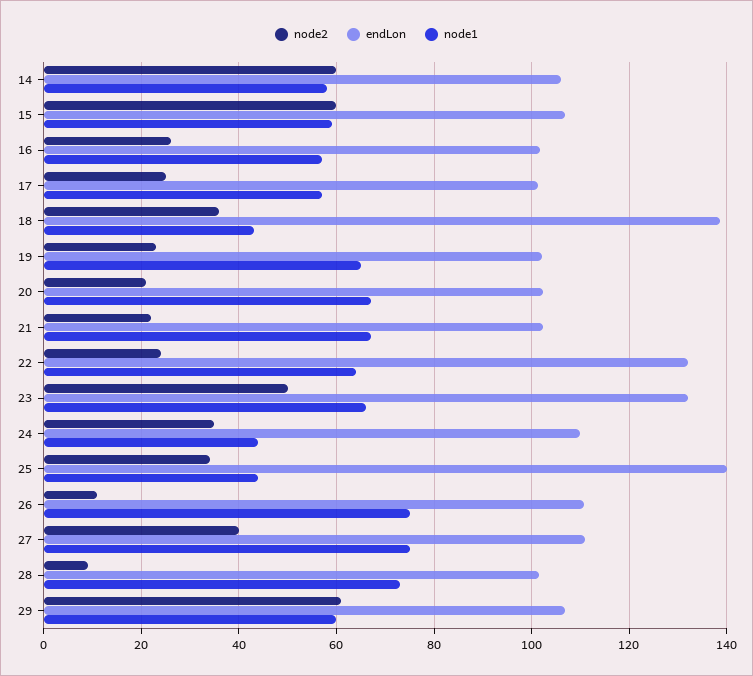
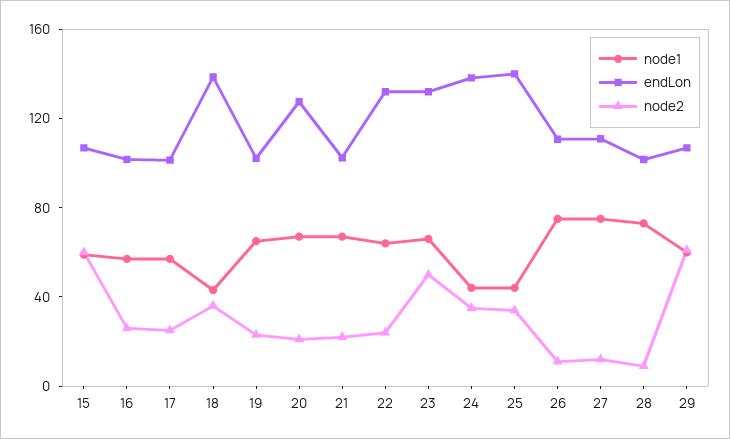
node2, 14: 60 -> none
endLon, 14: 106 -> none
node1, 14: 58 -> none
endLon, 20: 102 -> 130
endLon, 24: 110 -> 140
node2, 27: 40 -> 10

